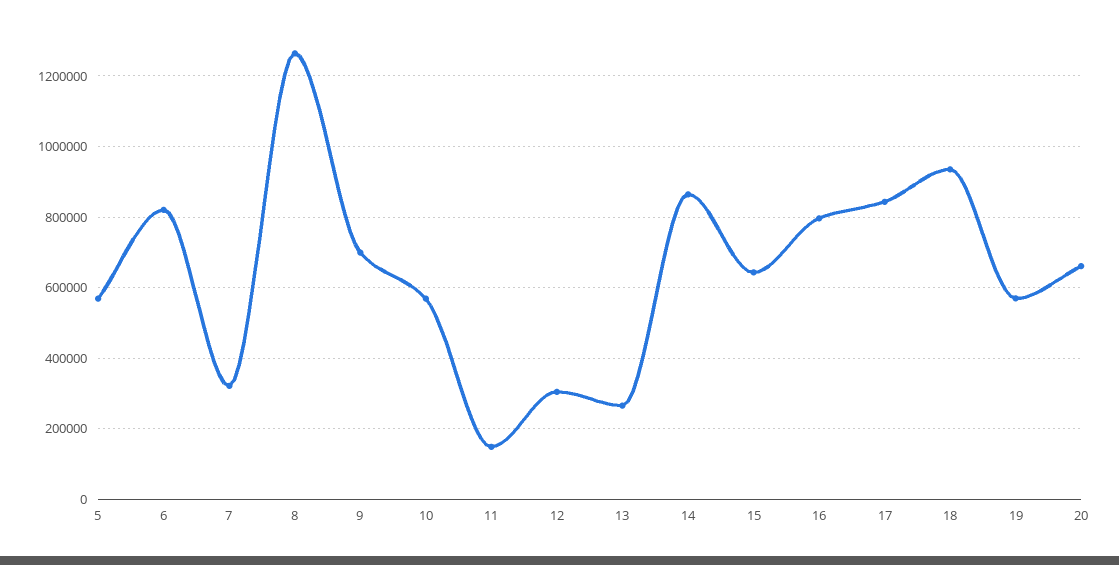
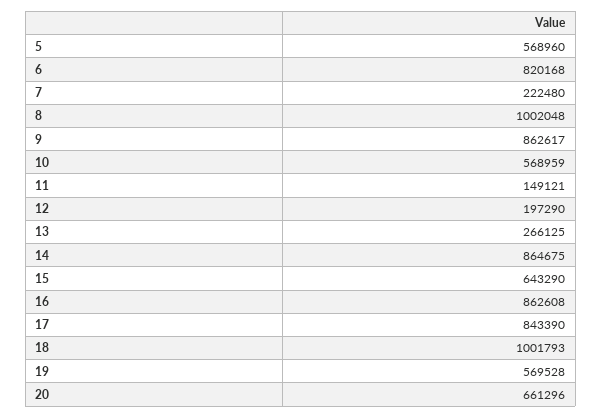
7: 320000 -> 222480
8: 1260000 -> 1002048
9: 700000 -> 862617
12: 300000 -> 197290
16: 800000 -> 862608
18: 940000 -> 1001793

